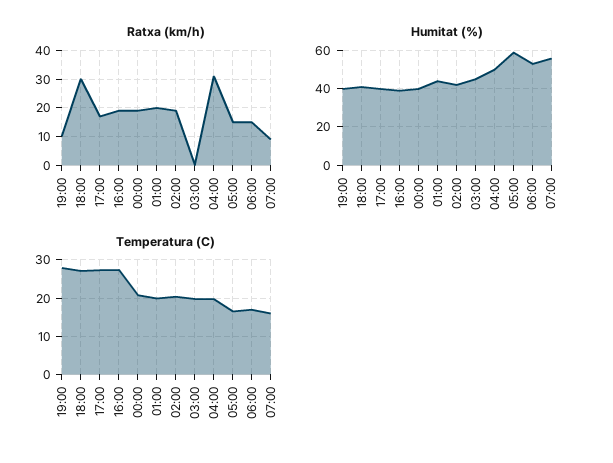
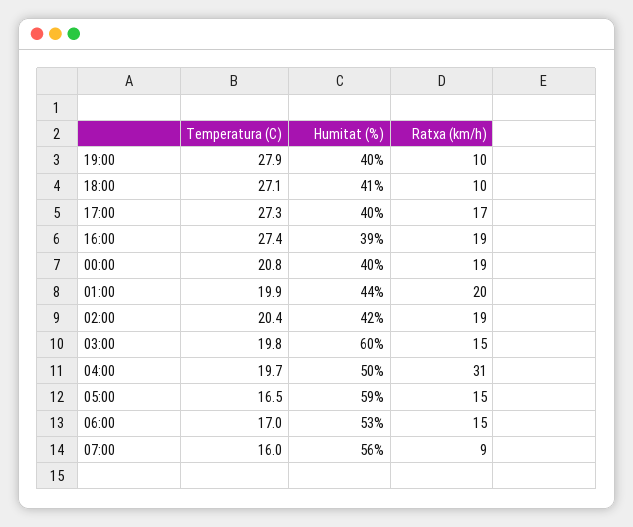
Ratxa (km/h), 18:00: 30 -> 10
Ratxa (km/h), 03:00: 0 -> 15
Humitat (%), 03:00: 45 -> 60

